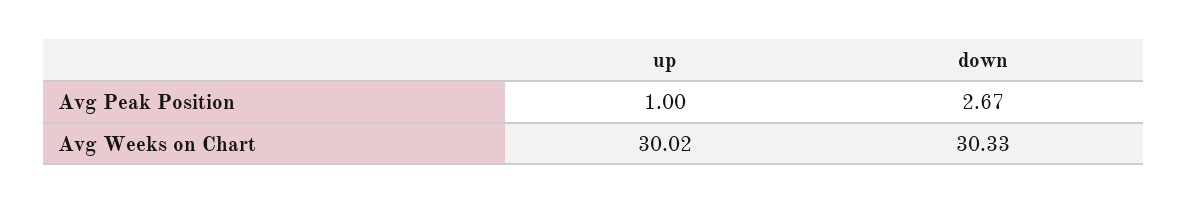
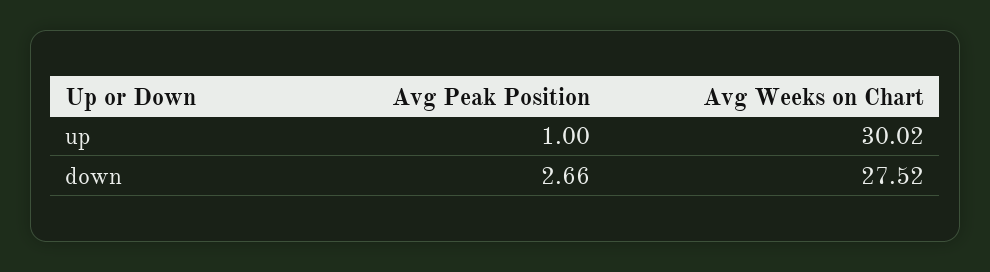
down, Avg Peak Position: 2.67 -> 2.66
down, Avg Weeks on Chart: 30.33 -> 27.52

